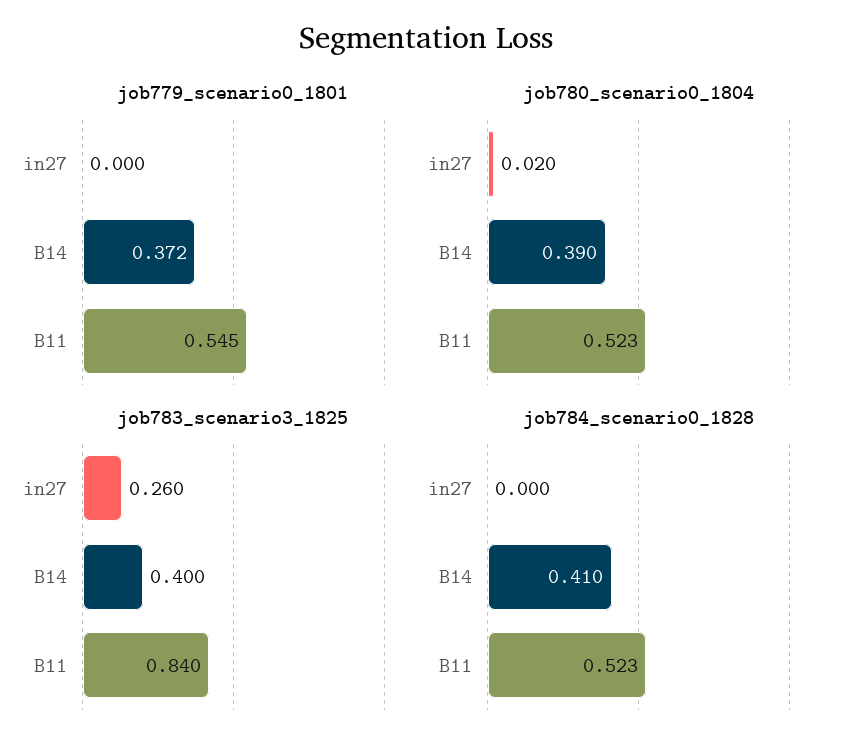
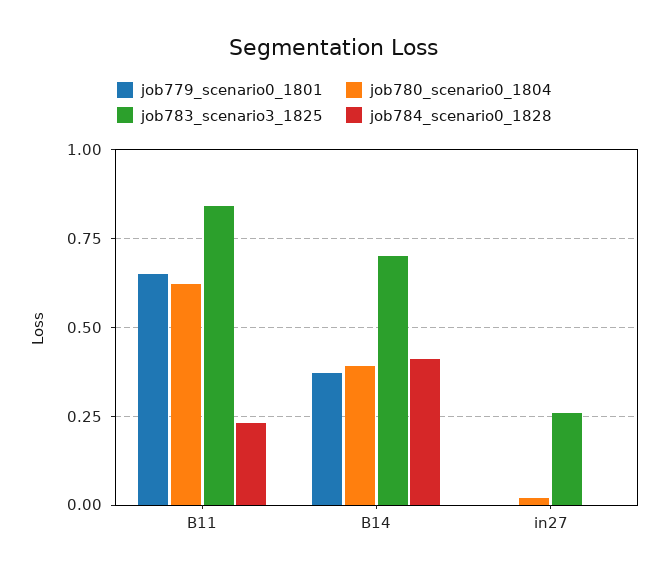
job779_scenario0_1801, B11: 0.545 -> 0.65
job780_scenario0_1804, B11: 0.523 -> 0.625
job783_scenario3_1825, B14: 0.4 -> 0.7
job784_scenario0_1828, B11: 0.523 -> 0.225

